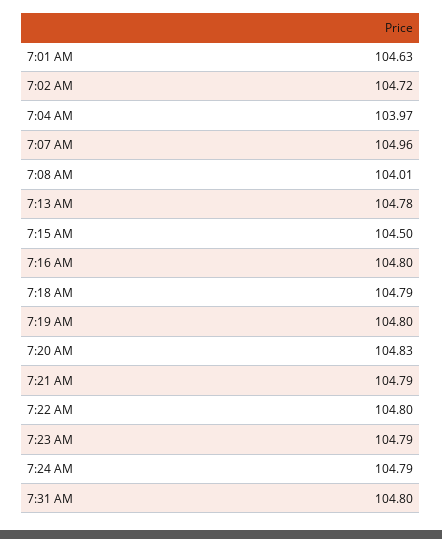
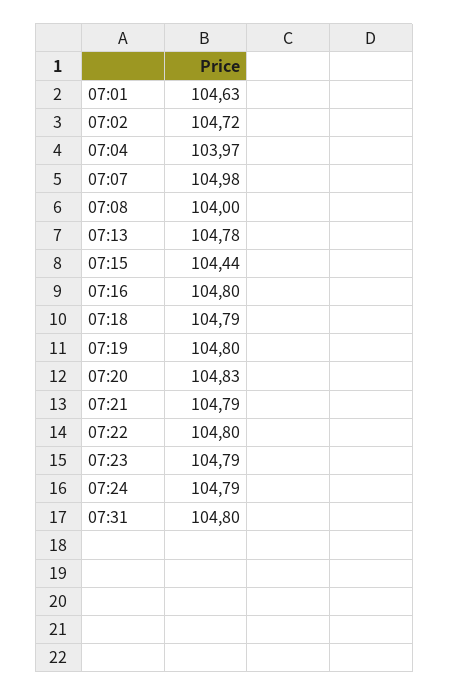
7:07 AM: 104.96 -> 104.98
7:08 AM: 104.01 -> 104
7:15 AM: 104.5 -> 104.44

